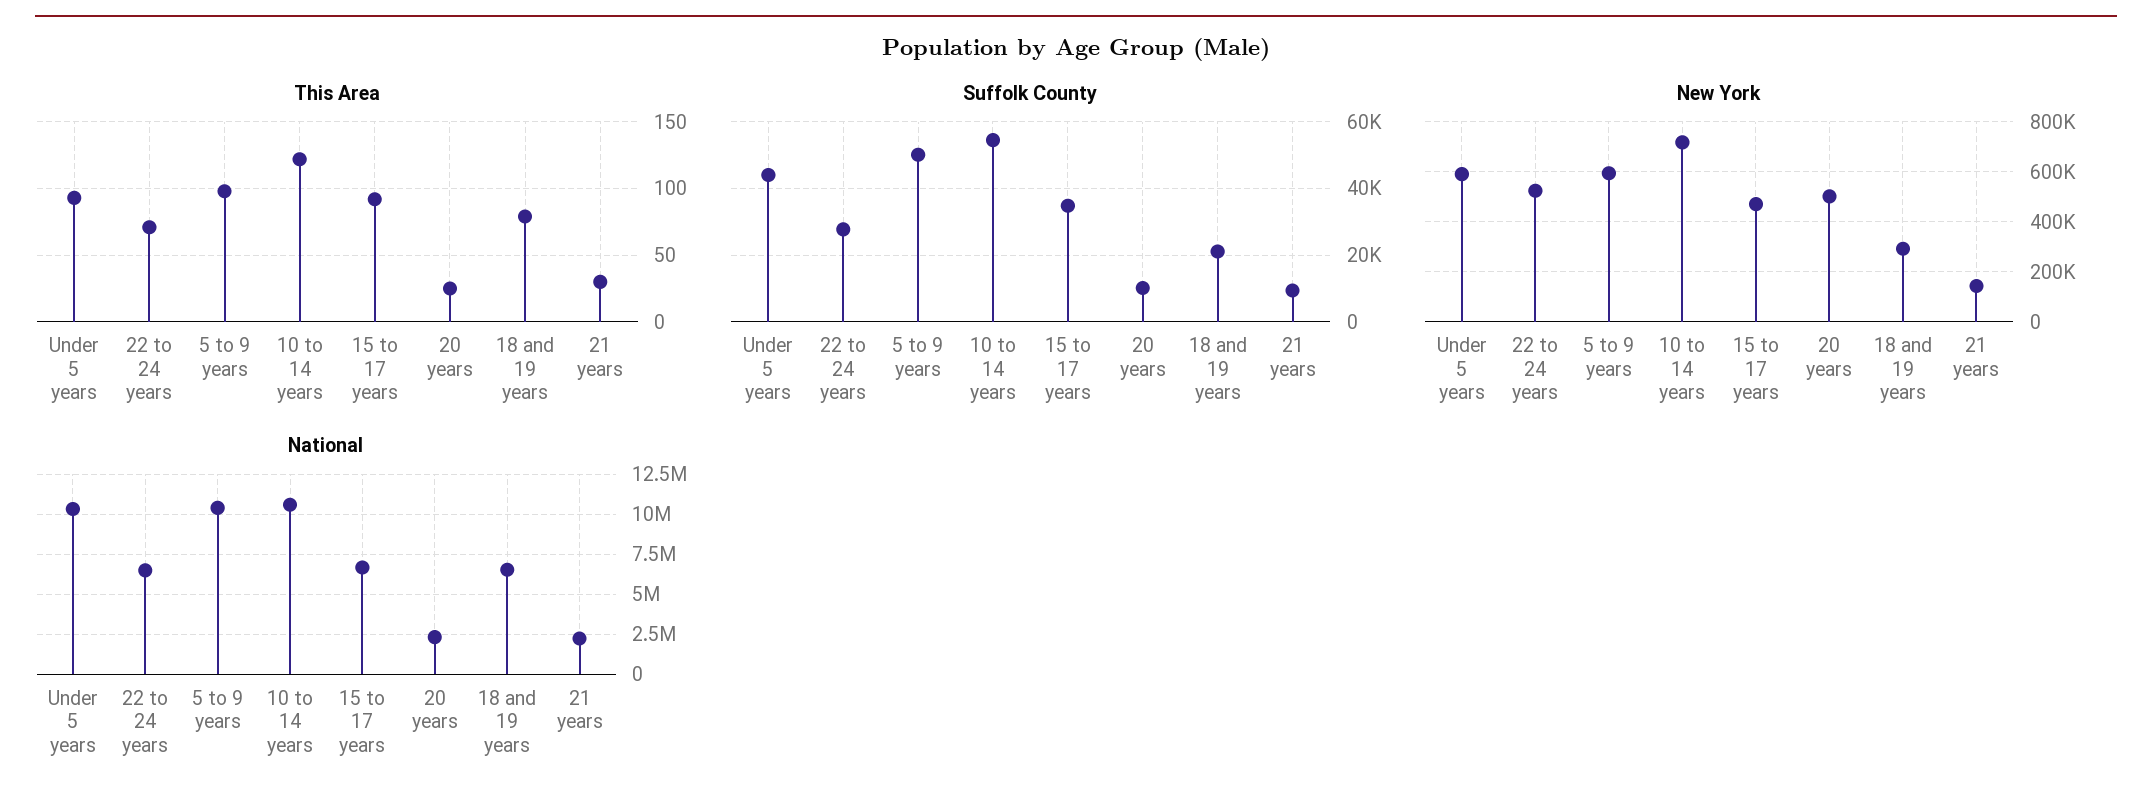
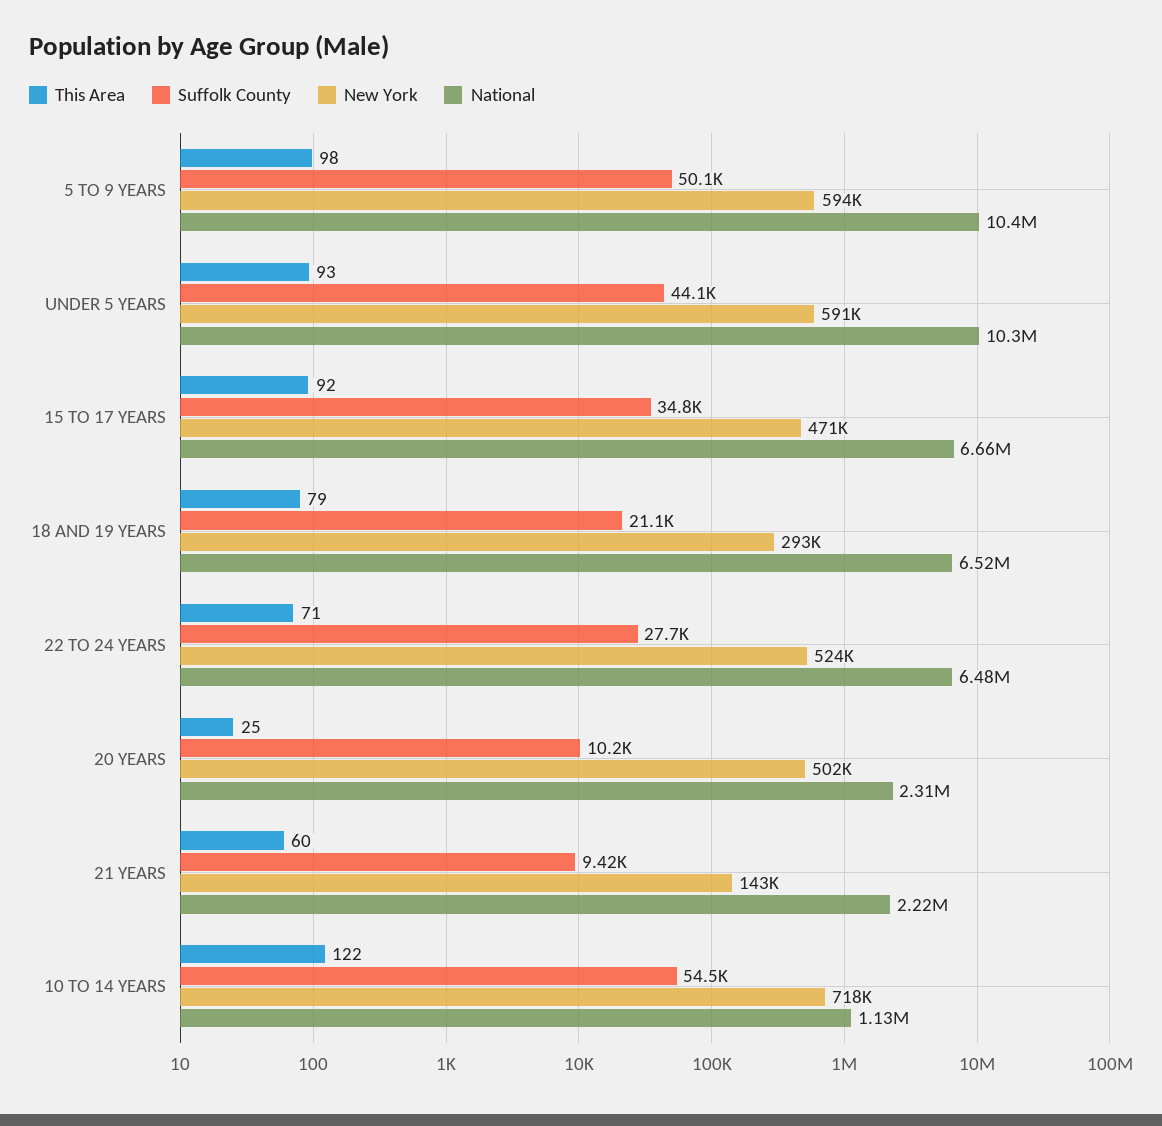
This Area, 21 years: 30 -> 60
National, 10 to 14 years: 10500000 -> 1130000

